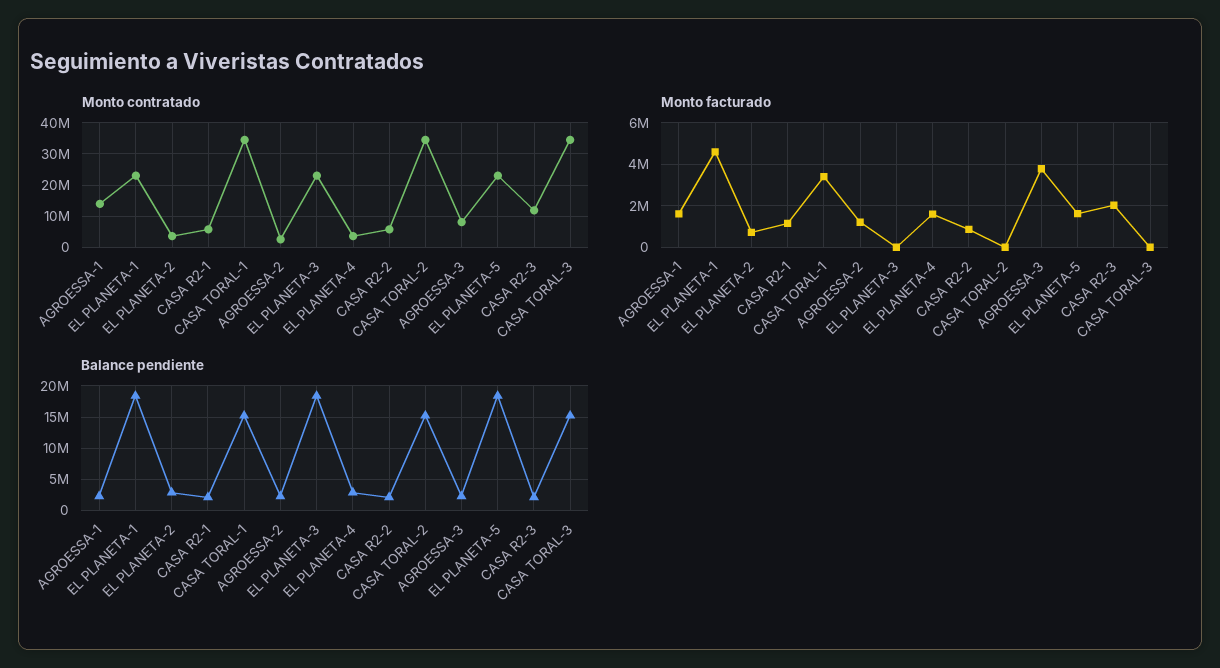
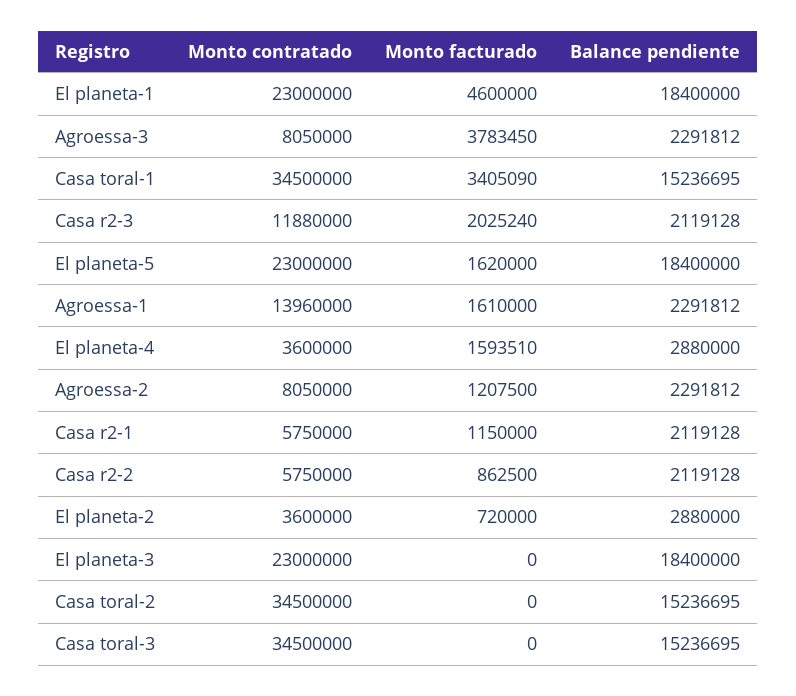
Monto contratado, AGROESSA-2: 2000000 -> 8050000

